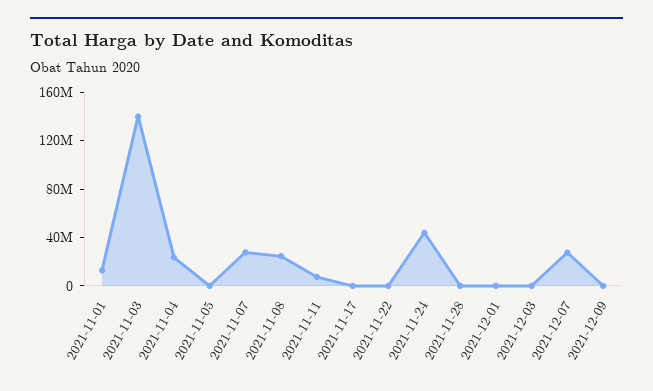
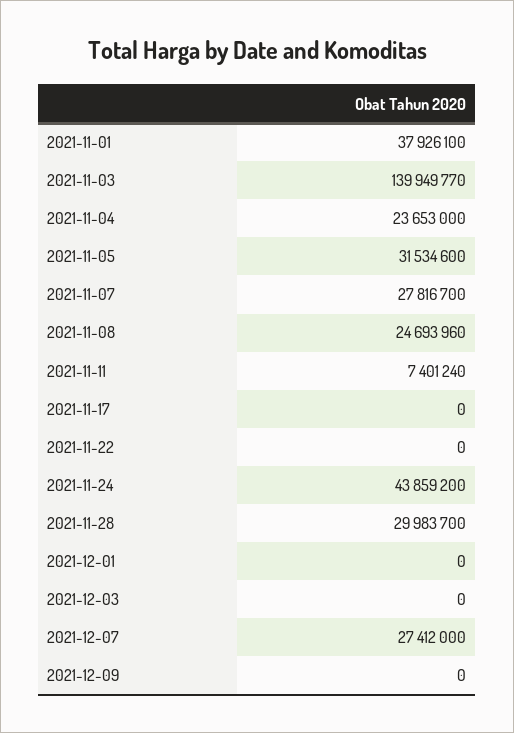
2021-11-01: 10000000 -> 37926100
2021-11-05: 0 -> 31534600
2021-11-28: 0 -> 29983700

